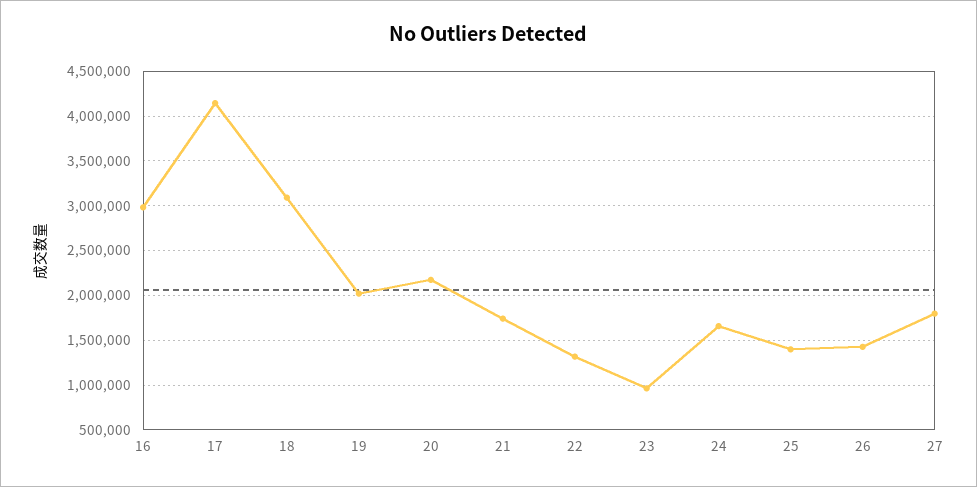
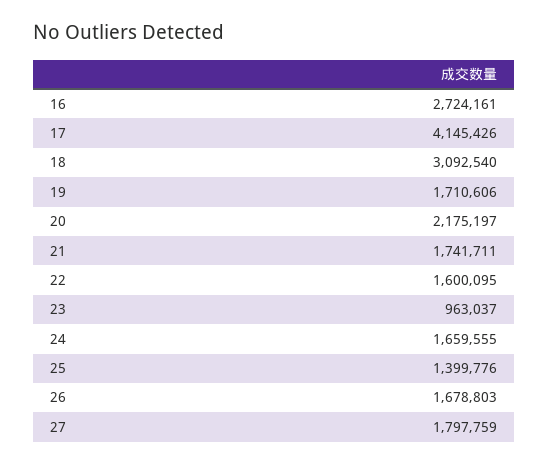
16: 3000000 -> 2724161
19: 2000000 -> 1710606
22: 1300000 -> 1600095
26: 1400000 -> 1678803

